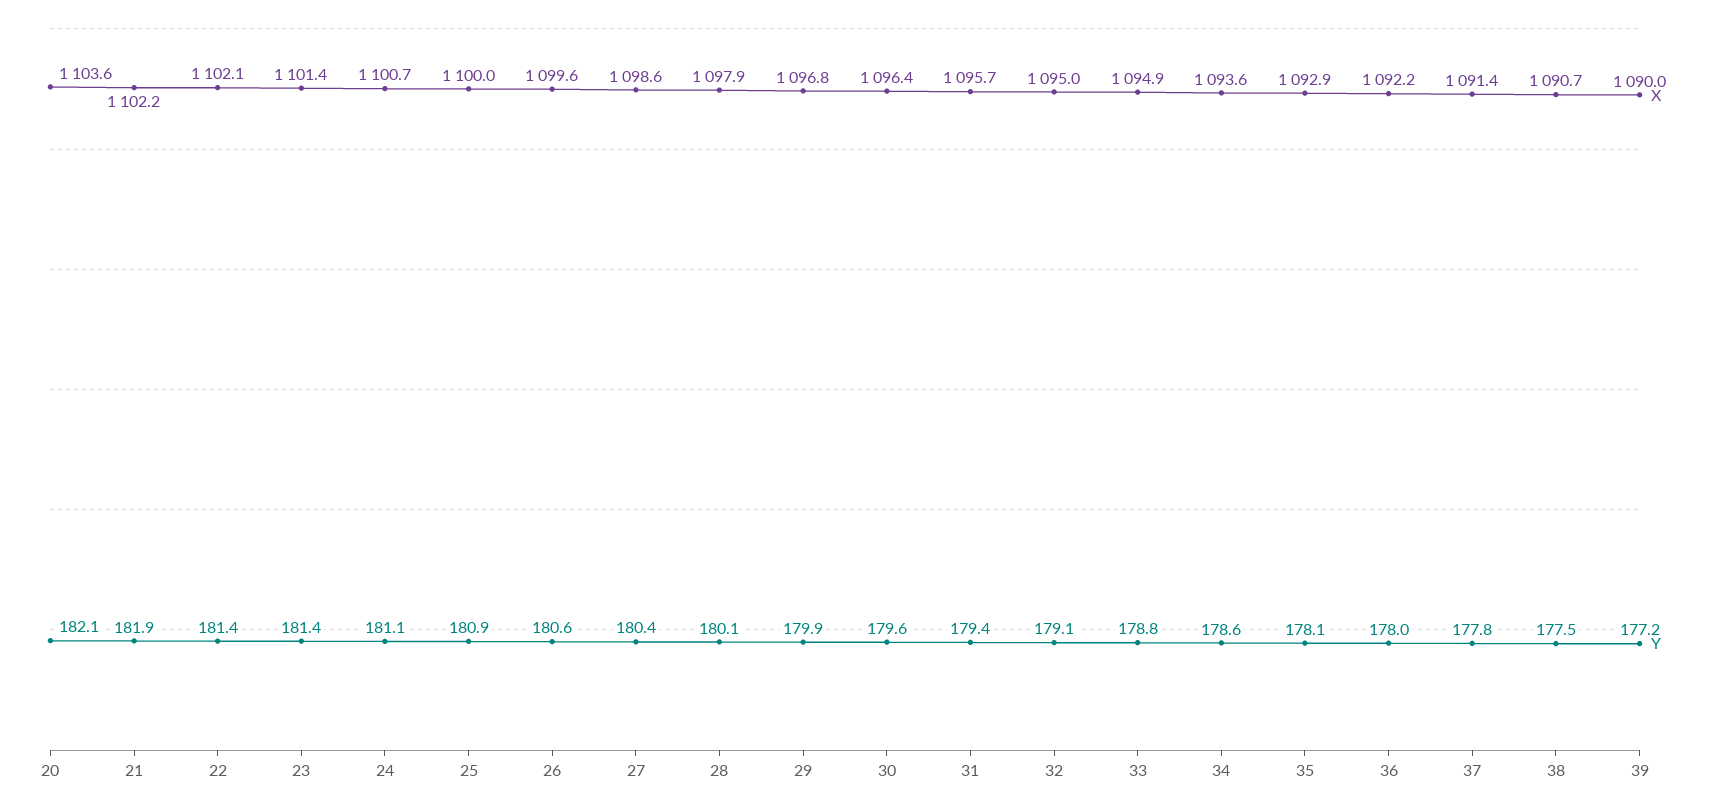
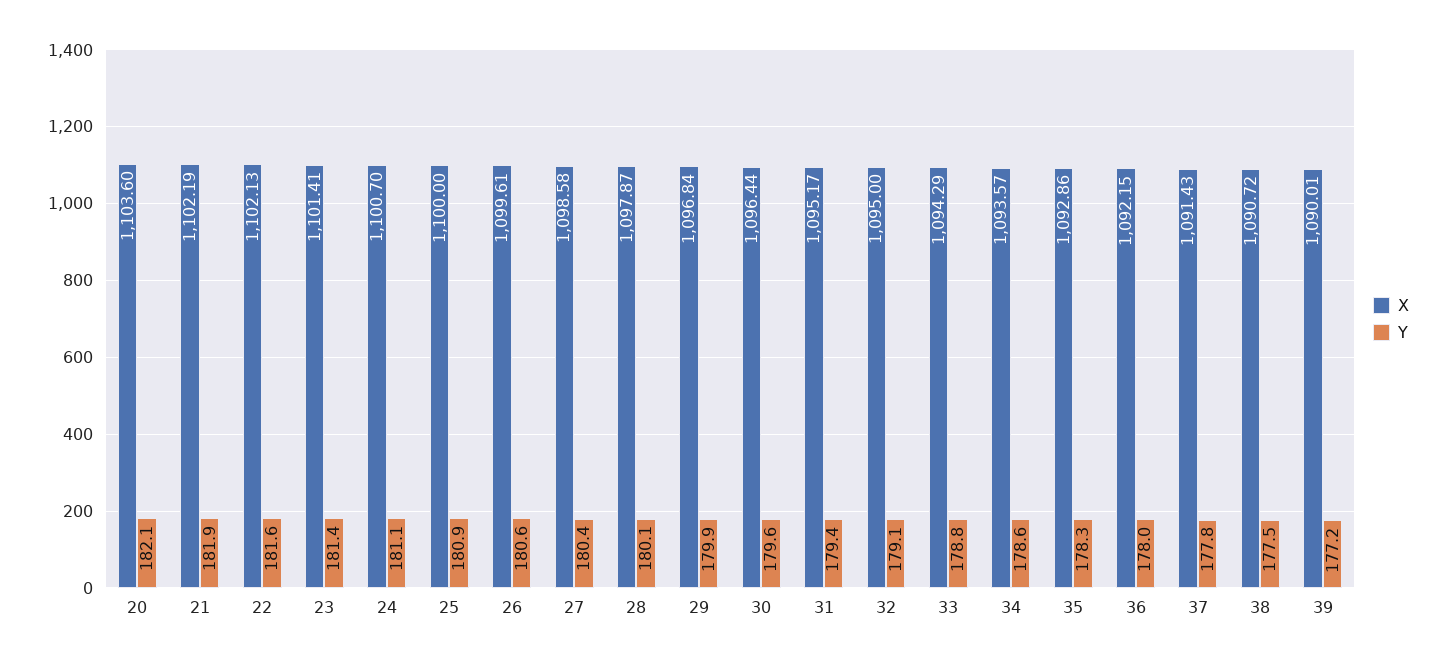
Y, 22: 181.4 -> 181.6
X, 31: 1095.7 -> 1095.17
X, 33: 1094.9 -> 1094.29
Y, 35: 178.1 -> 178.3

